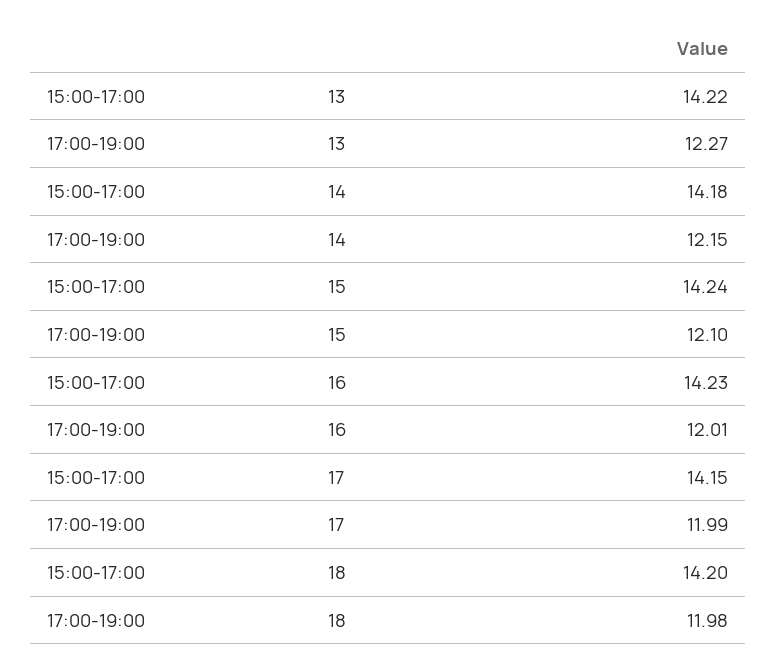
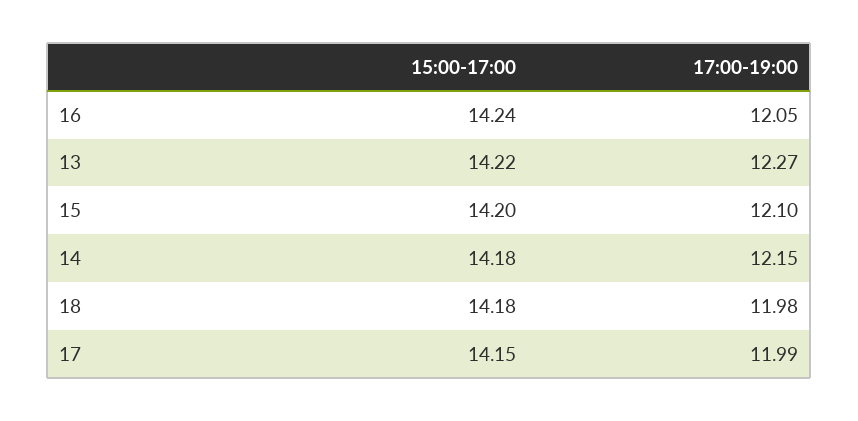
15:00-17:00, 15: 14.24 -> 14.2
15:00-17:00, 16: 14.23 -> 14.24
17:00-19:00, 16: 12.01 -> 12.05
15:00-17:00, 18: 14.2 -> 14.18

